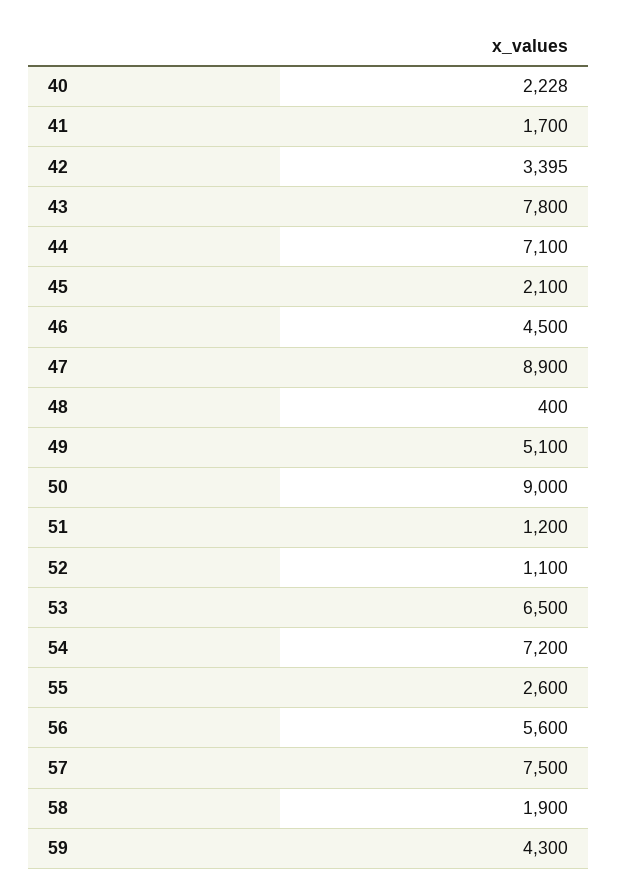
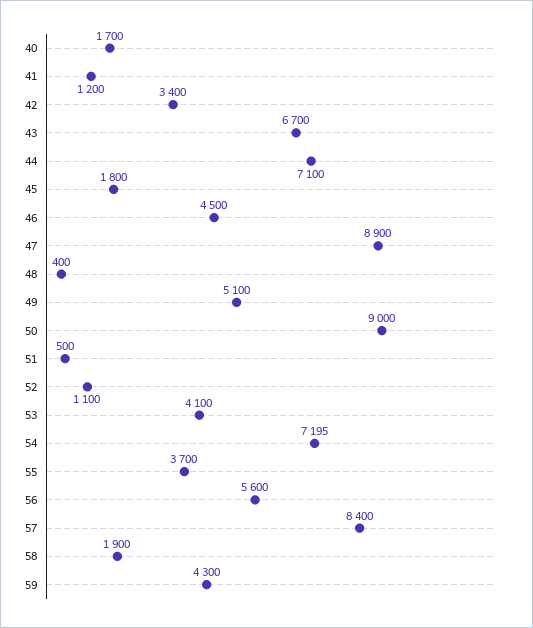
40: 2228 -> 1700
41: 1700 -> 1200
42: 3395 -> 3400
43: 7800 -> 6700
45: 2100 -> 1800
51: 1200 -> 500
53: 6500 -> 4100
54: 7200 -> 7195
55: 2600 -> 3700
57: 7500 -> 8400

